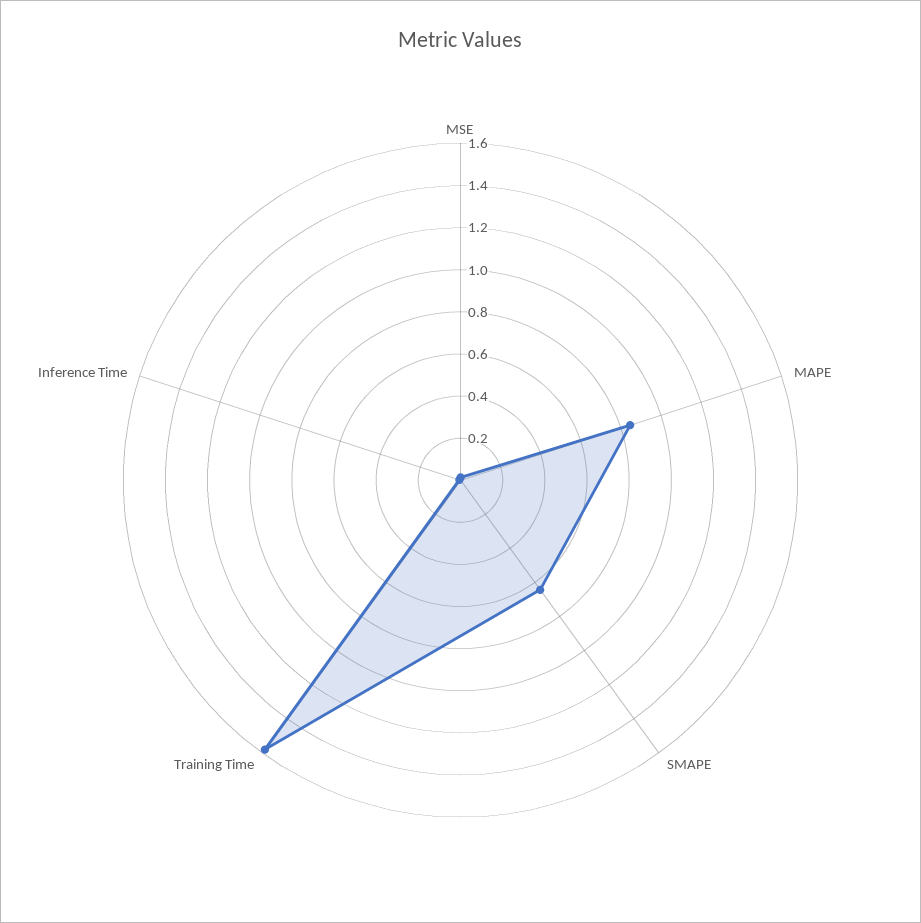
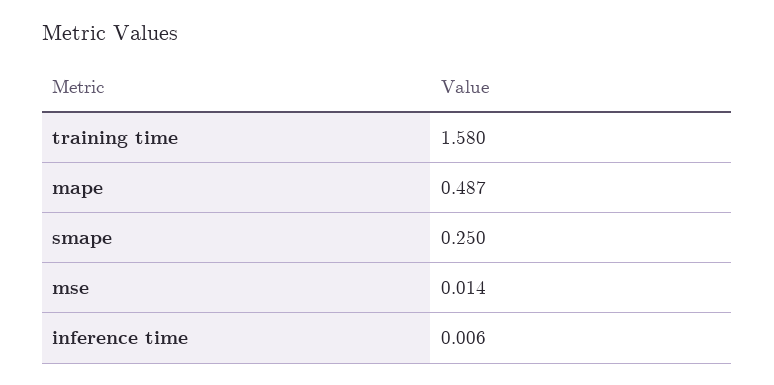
MAPE: 0.85 -> 0.487
SMAPE: 0.65 -> 0.25

